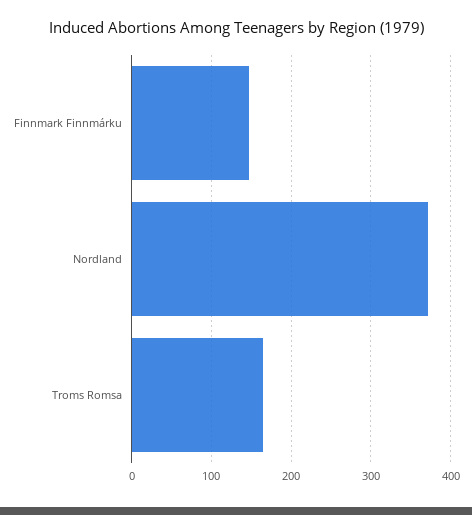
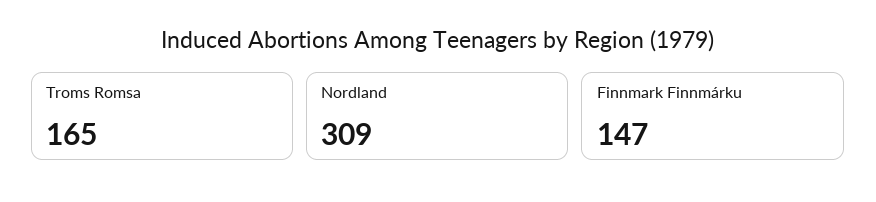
Nordland: 370 -> 309

